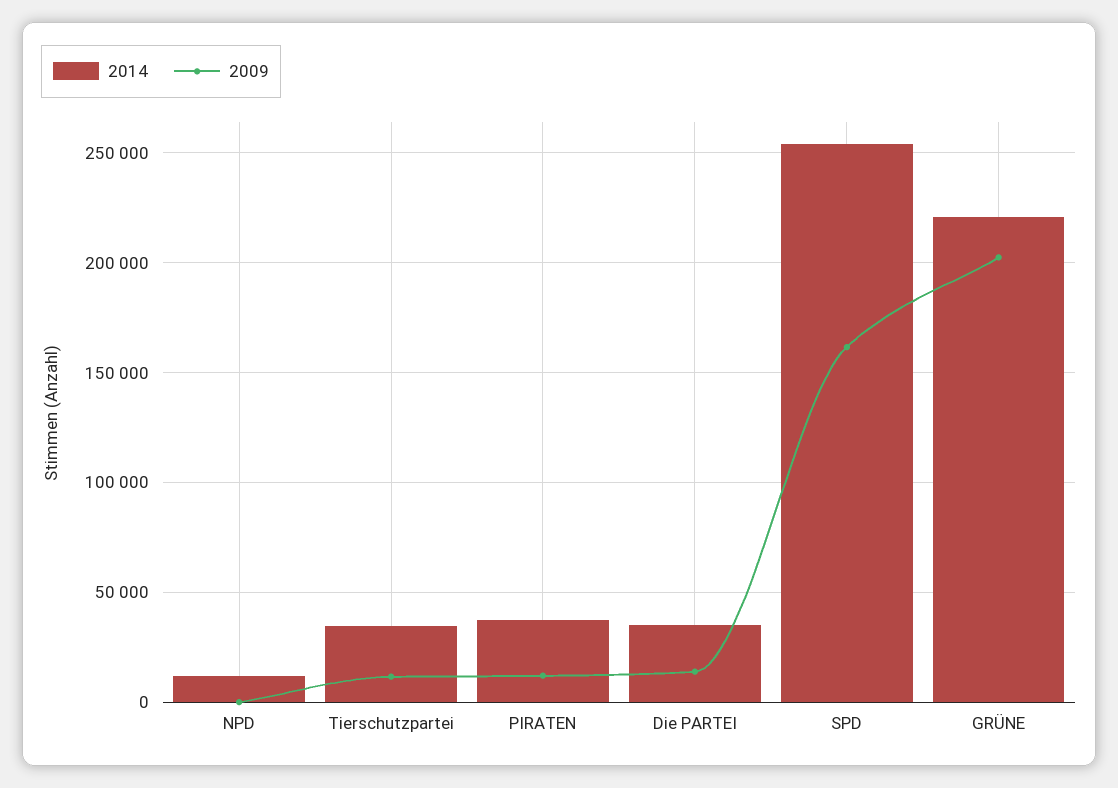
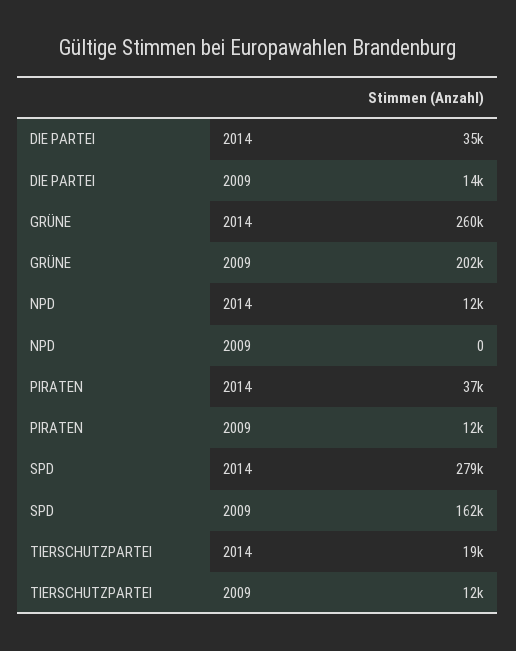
2014, Tierschutzpartei: 35000 -> 19000
2014, SPD: 255000 -> 279000
2014, GRÜNE: 220000 -> 260000

